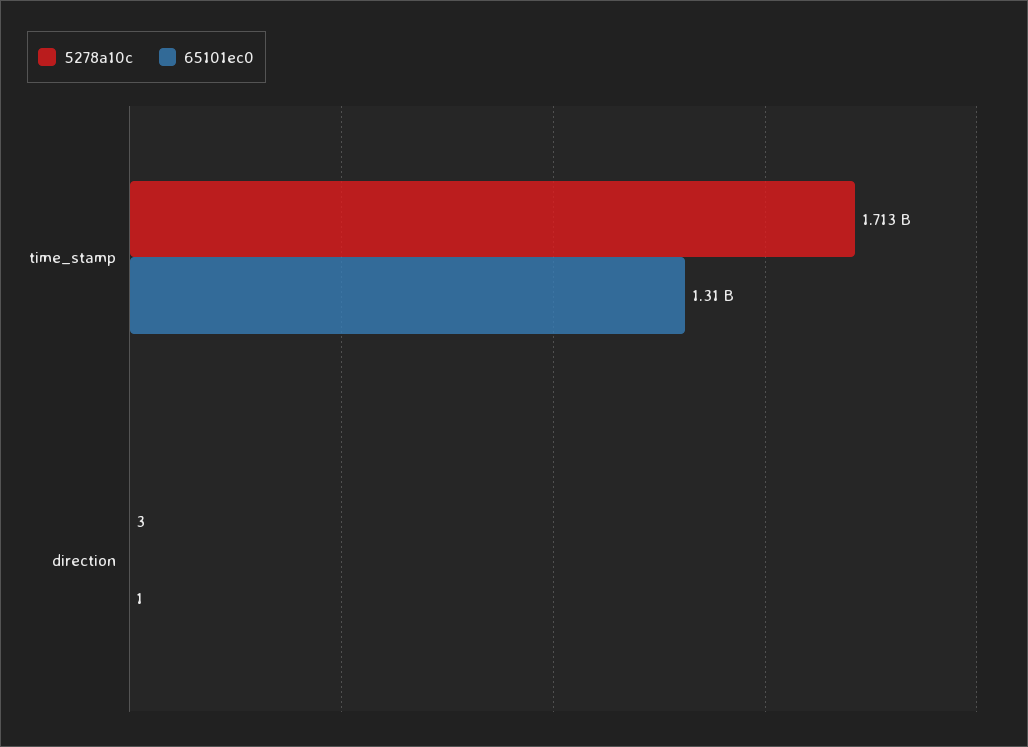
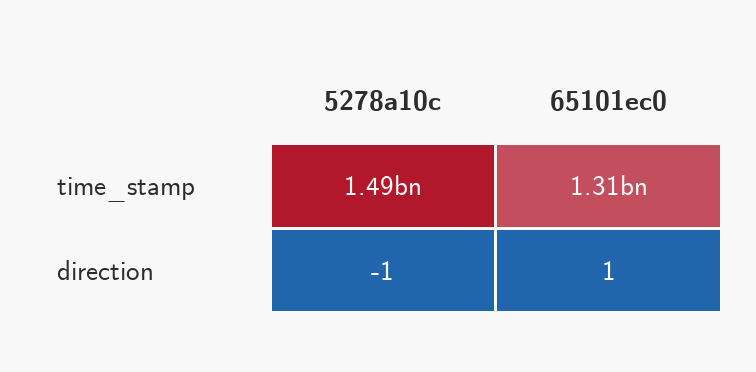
5278a10c, time_stamp: 1713000000 -> 1490000000
5278a10c, direction: 3 -> -1

